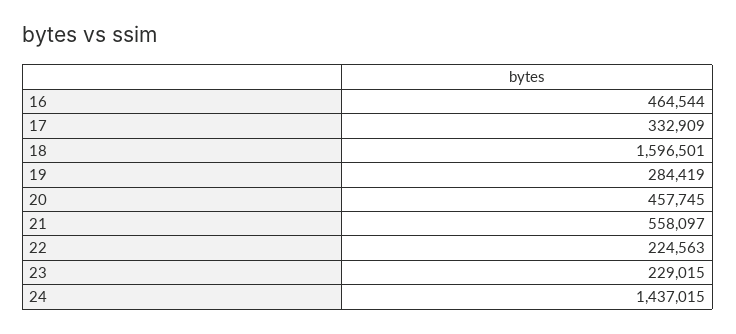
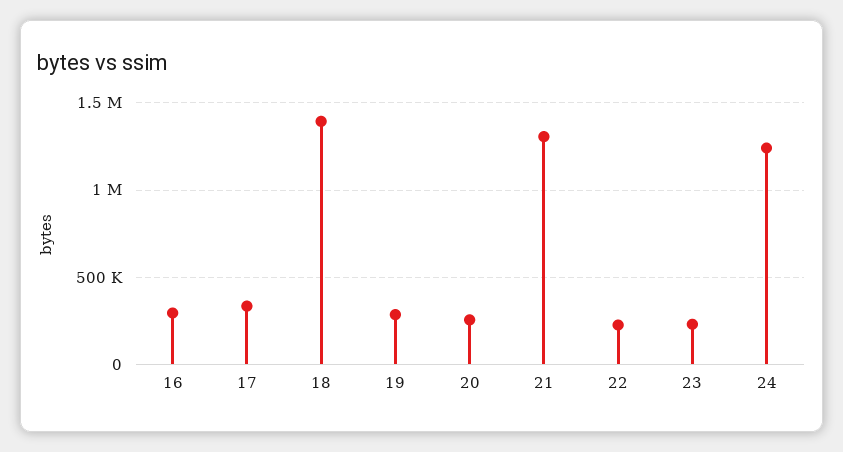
16: 464544 -> 300000
18: 1596501 -> 1400000
20: 457745 -> 250000
21: 558097 -> 1300000
24: 1437015 -> 1250000

